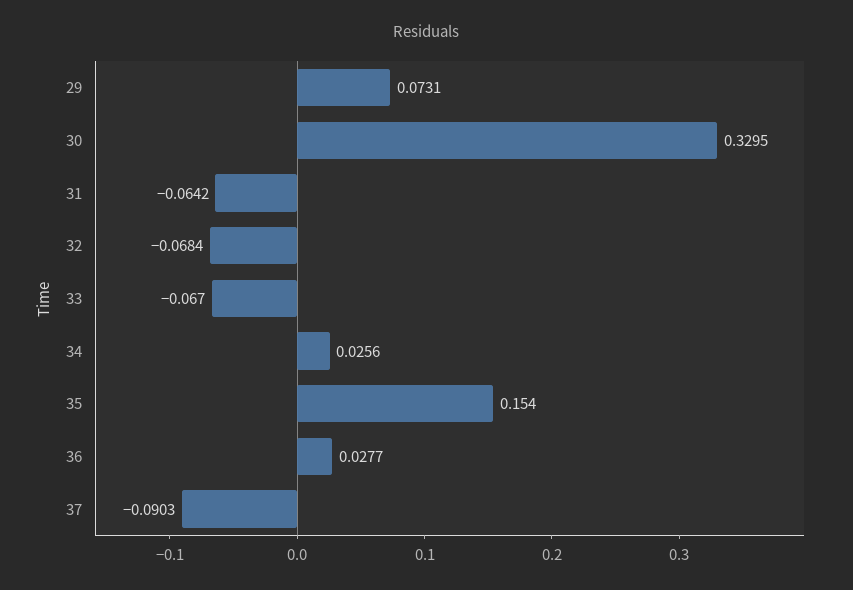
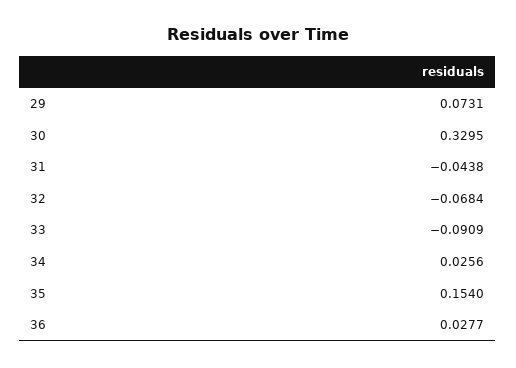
31: -0.0642 -> -0.0438
33: -0.067 -> -0.0909
37: -0.0903 -> none

